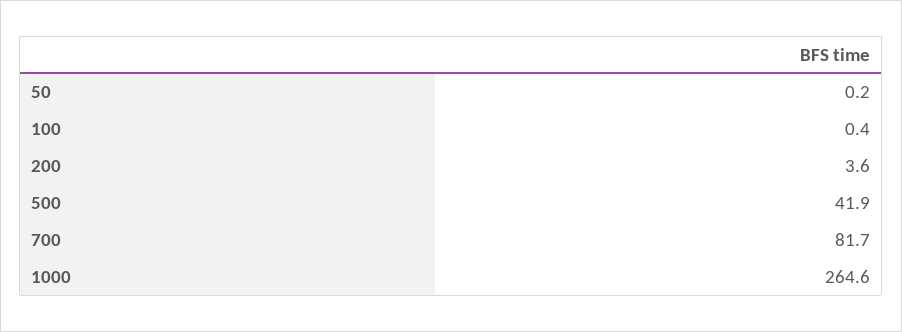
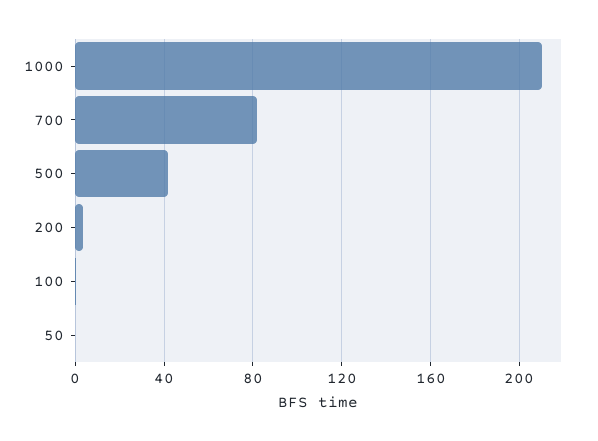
1000: 264.6 -> 210

